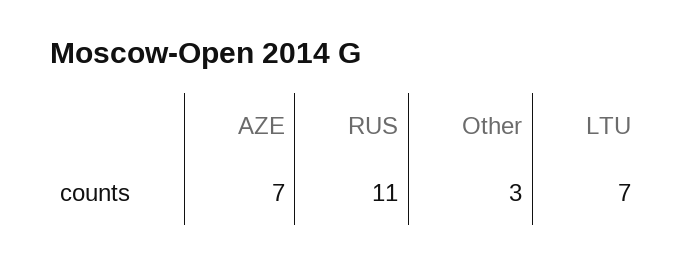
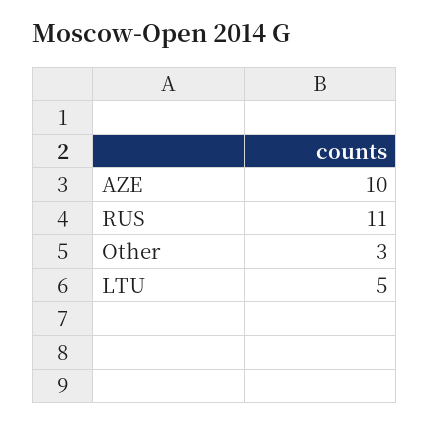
AZE: 7 -> 10
LTU: 7 -> 5

